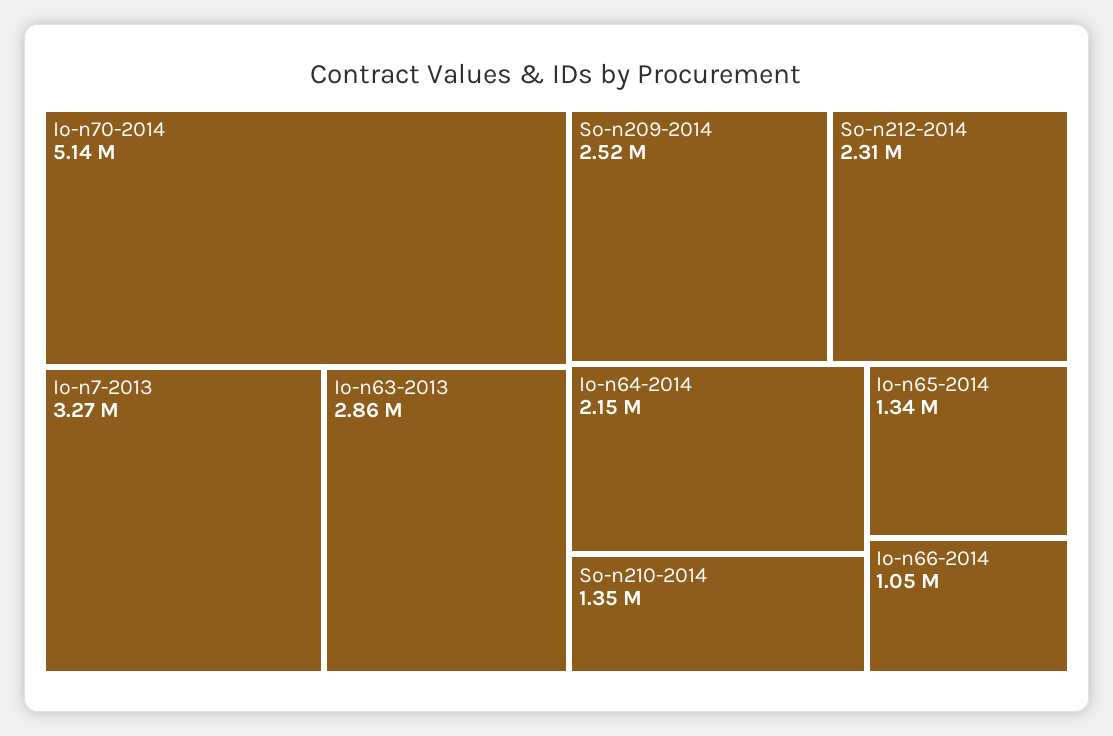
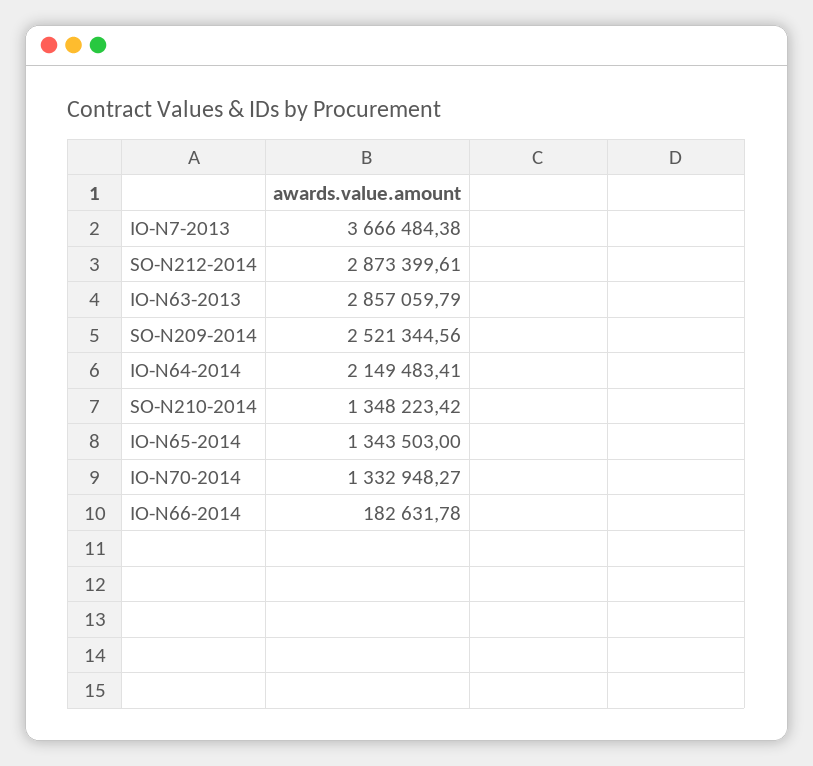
Io-n70-2014: 5140000 -> 1332948.27
Io-n7-2013: 3270000 -> 3666484.38
So-n212-2014: 2310000 -> 2873399.61
Io-n66-2014: 1050000 -> 182631.78

